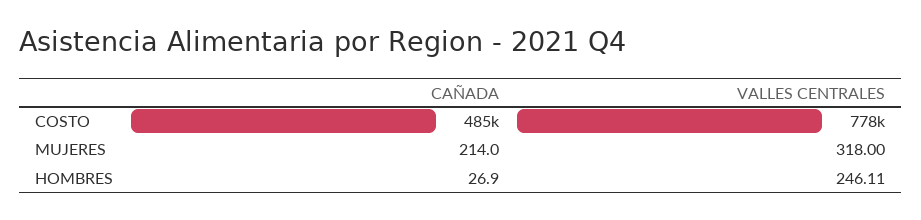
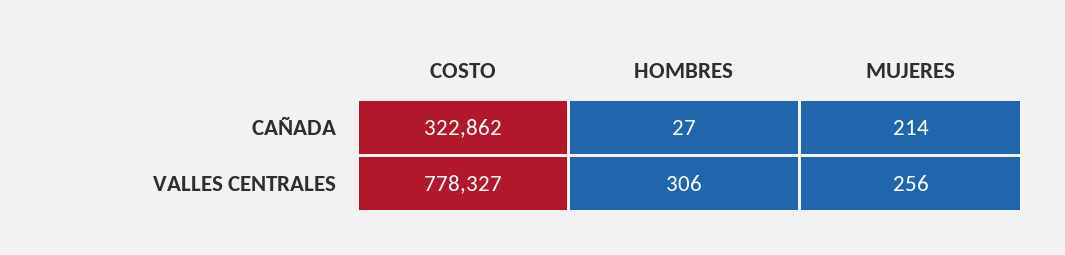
CAÑADA, COSTO: 485000 -> 322862
VALLES CENTRALES, MUJERES: 318 -> 256
VALLES CENTRALES, HOMBRES: 246.11 -> 306

